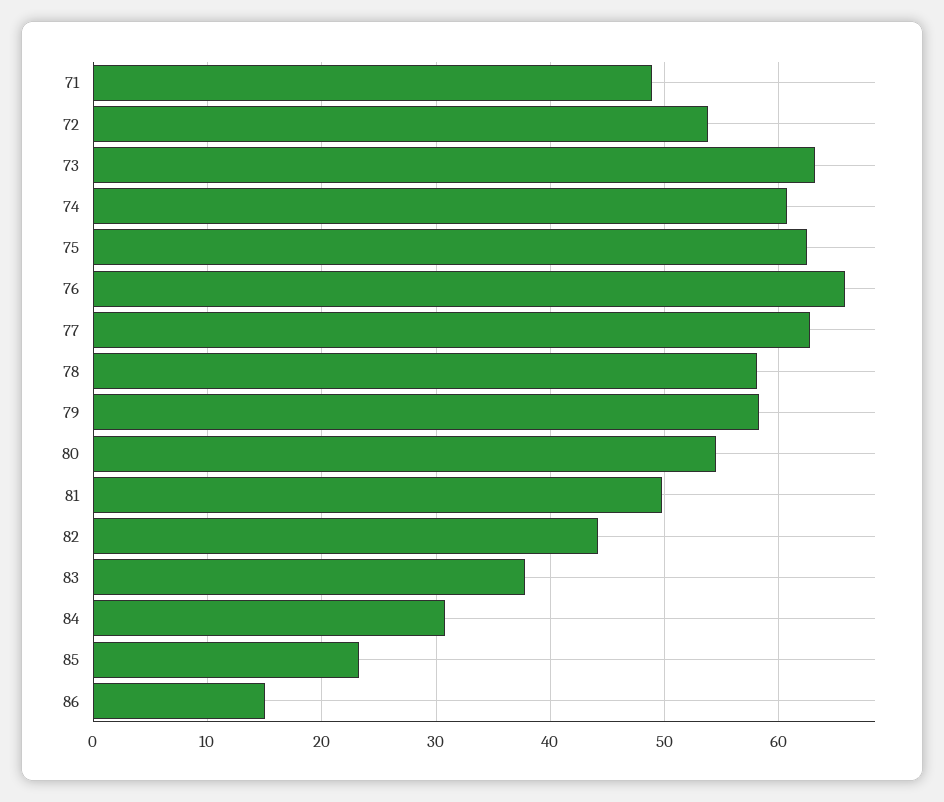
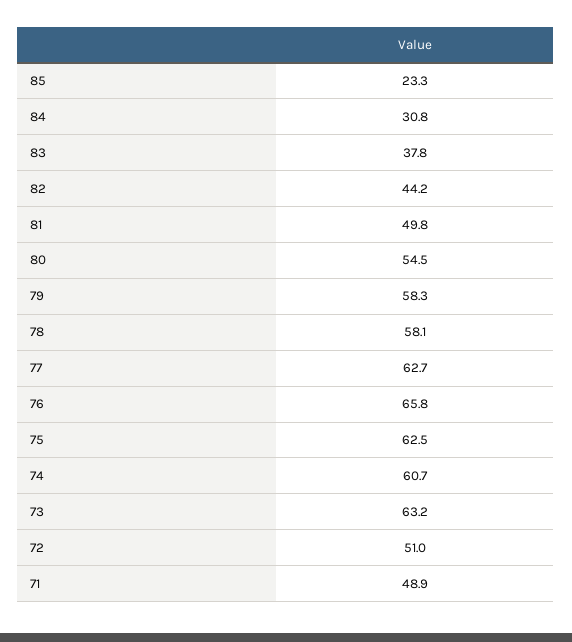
72: 54 -> 51
86: 15 -> none

